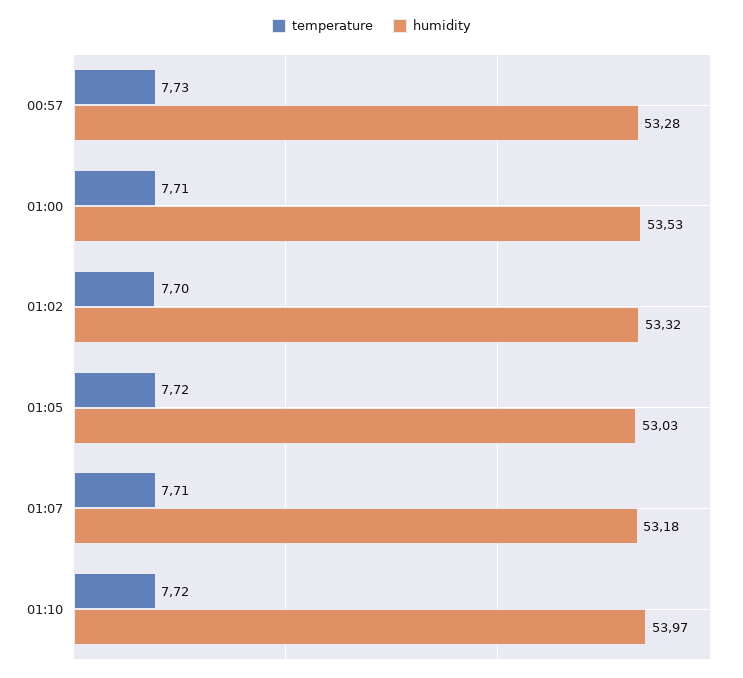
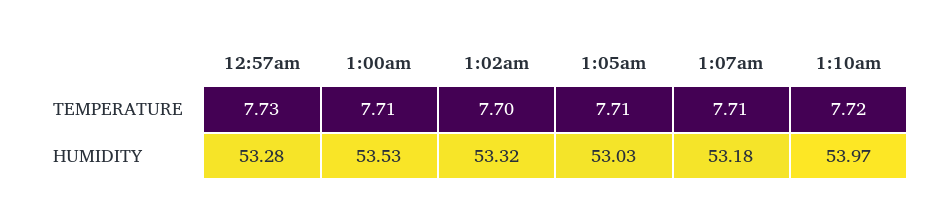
temperature, 01:05: 7.72 -> 7.71

